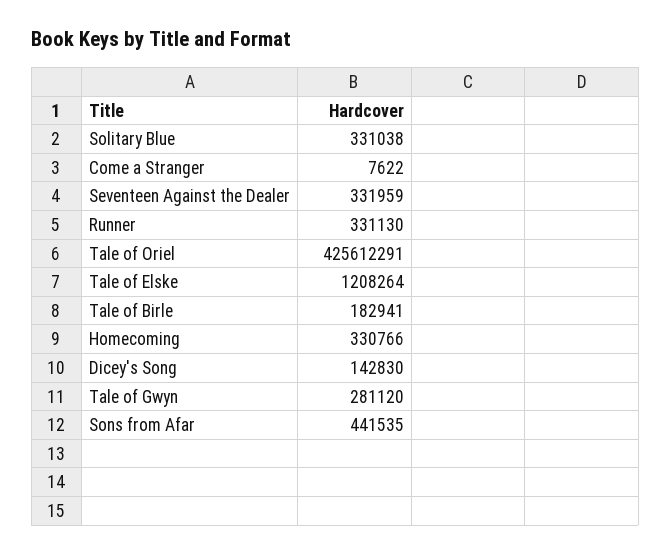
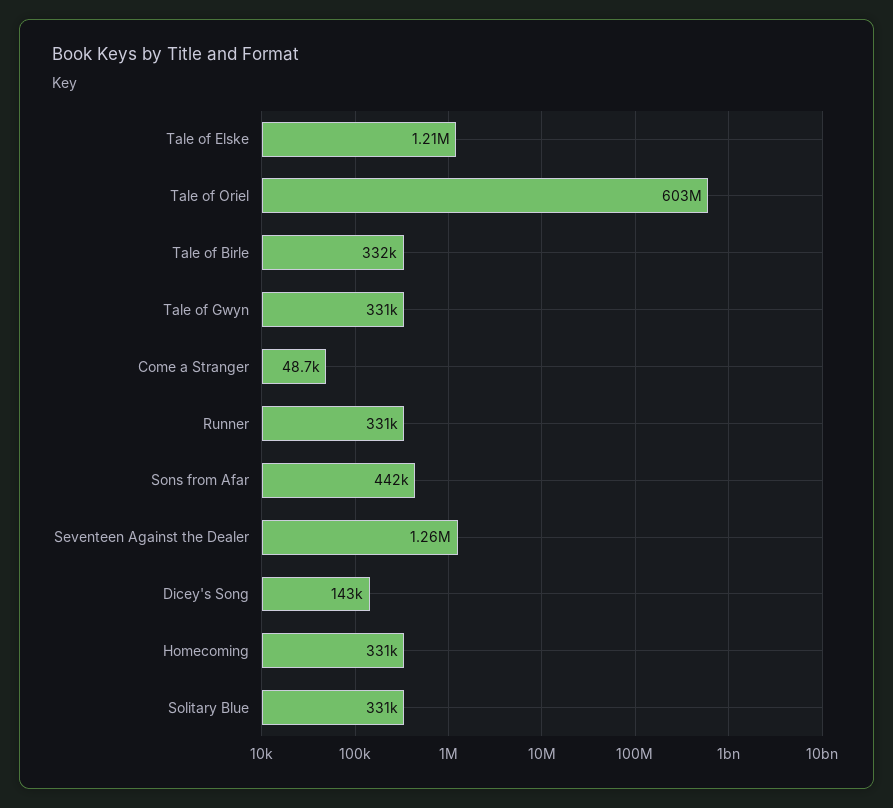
Come a Stranger: 7622 -> 48700
Seventeen Against the Dealer: 331959 -> 1260000
Tale of Oriel: 425612291 -> 603000000
Tale of Birle: 182941 -> 332000
Tale of Gwyn: 281120 -> 331000

